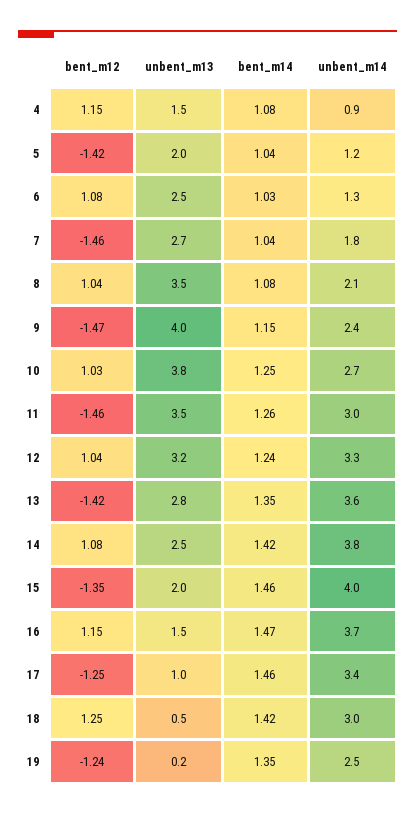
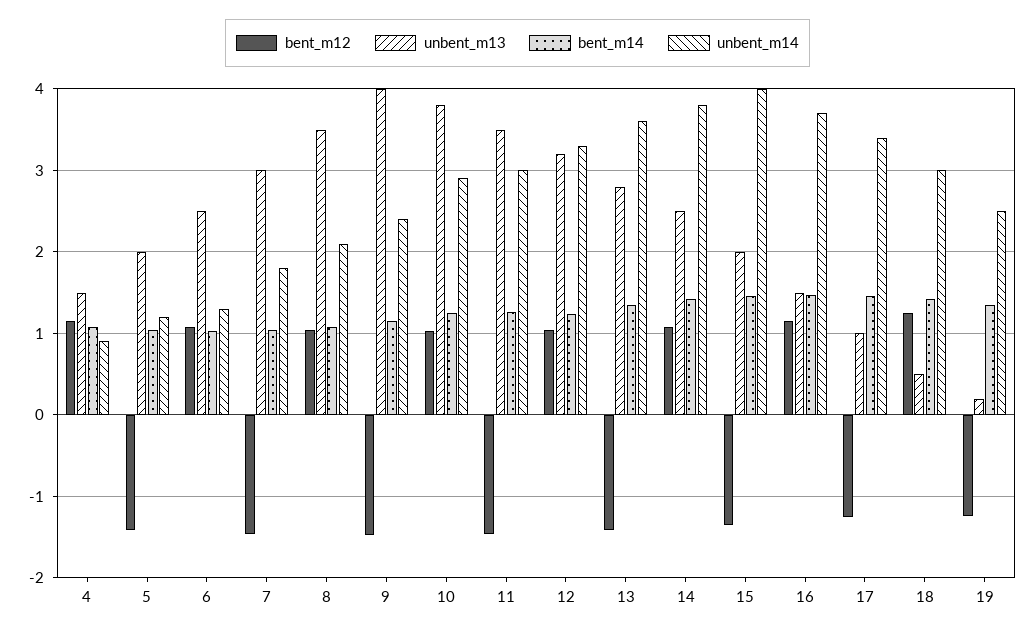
unbent_m13, 7: 2.7 -> 3
unbent_m14, 10: 2.7 -> 2.9

